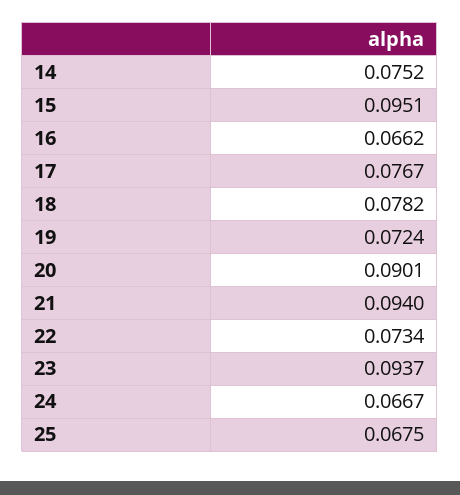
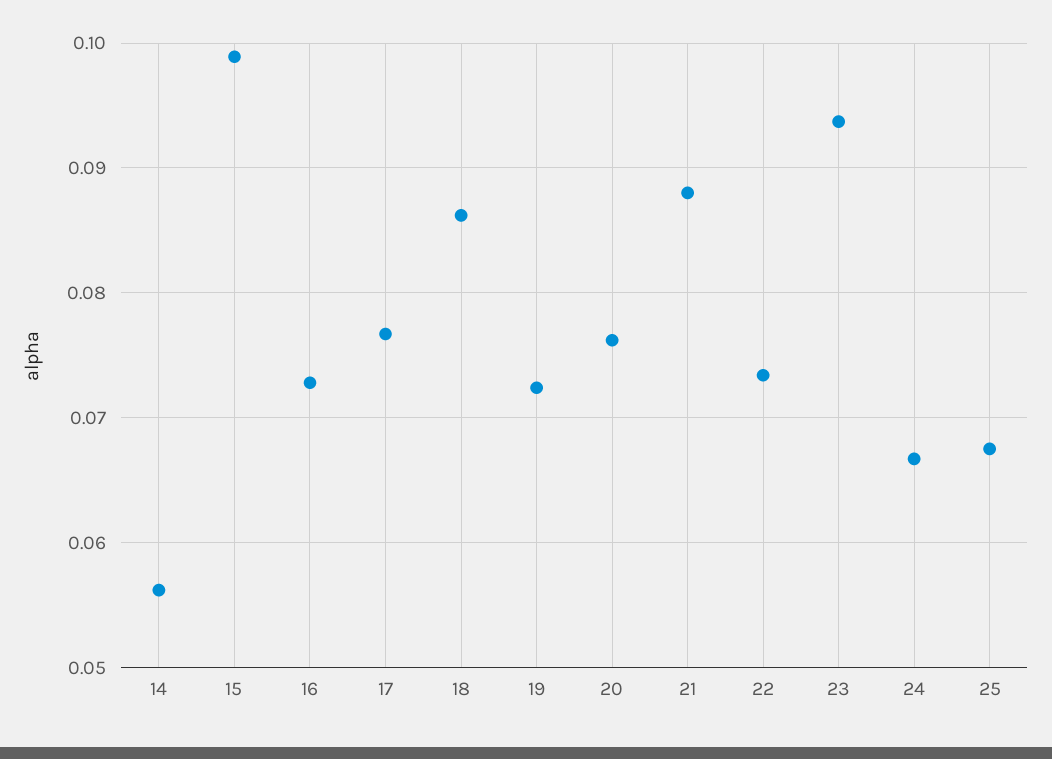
14: 0.0752 -> 0.056
15: 0.0951 -> 0.099
16: 0.0662 -> 0.073
18: 0.0782 -> 0.086
20: 0.0901 -> 0.076
21: 0.094 -> 0.088

